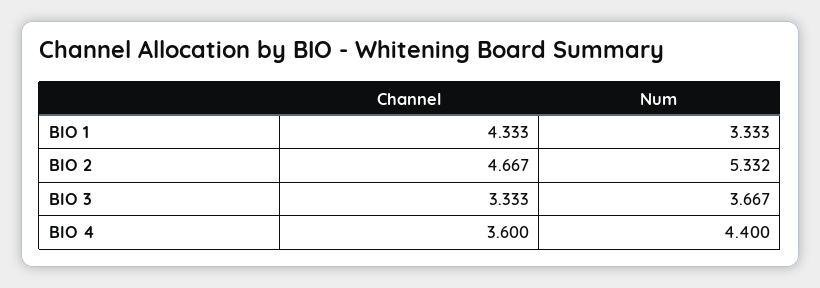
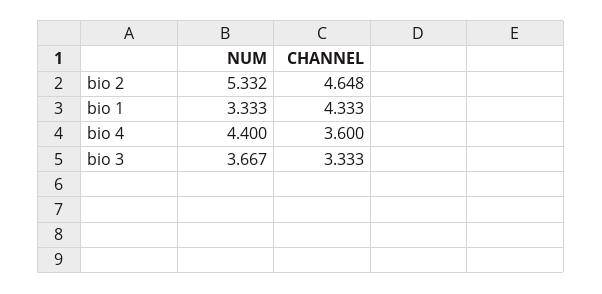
Channel, BIO 2: 4.667 -> 4.648

